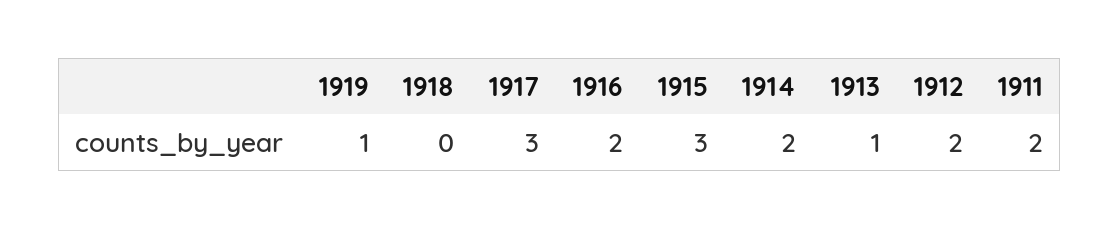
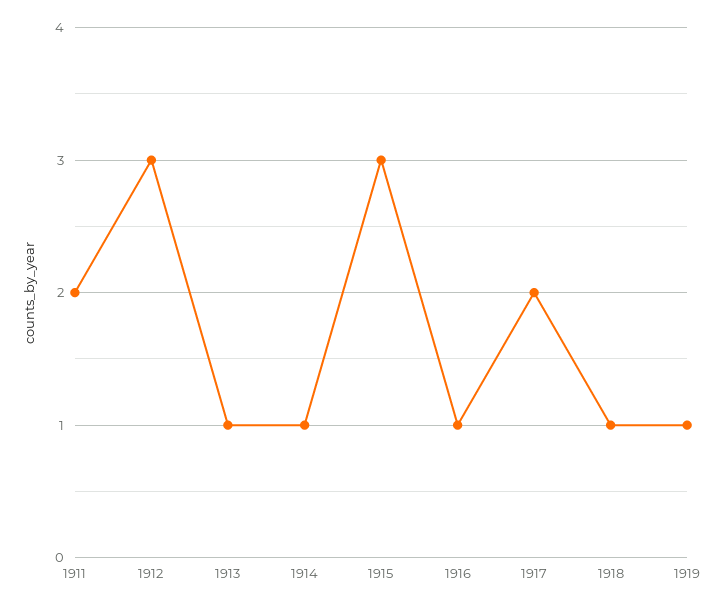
1918: 0 -> 1
1917: 3 -> 2
1916: 2 -> 1
1914: 2 -> 1
1912: 2 -> 3

